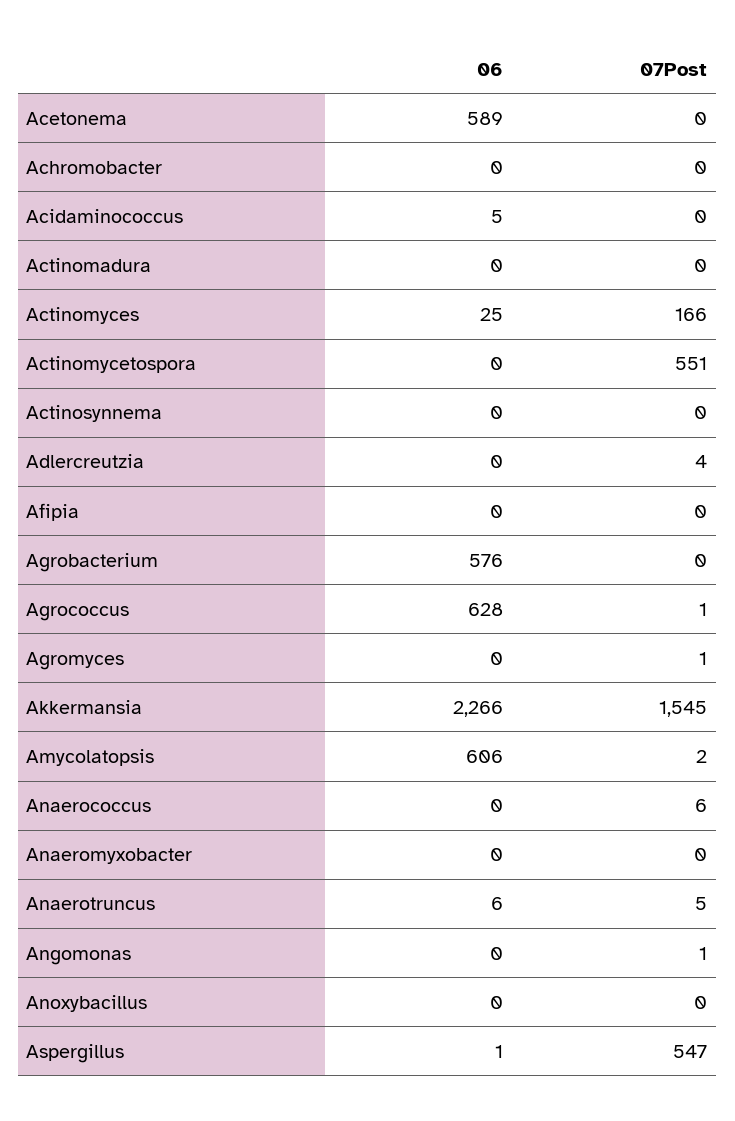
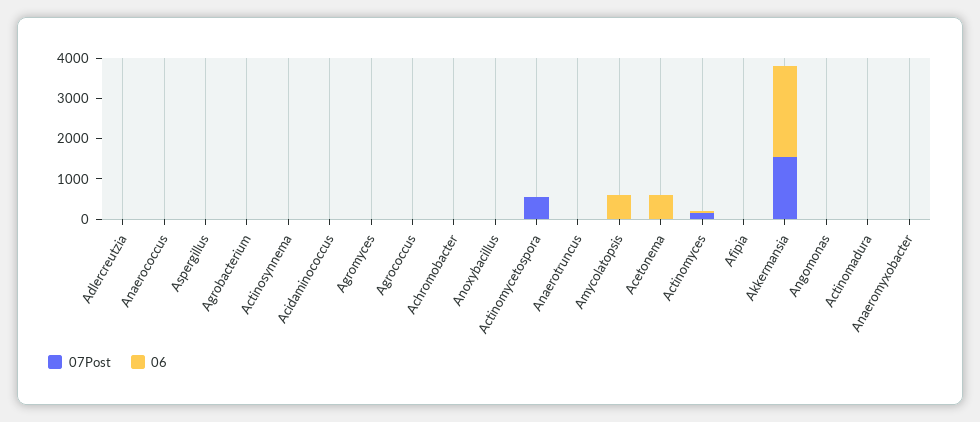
06, Agrobacterium: 576 -> 0
06, Agrococcus: 628 -> 0
07Post, Aspergillus: 547 -> 0

